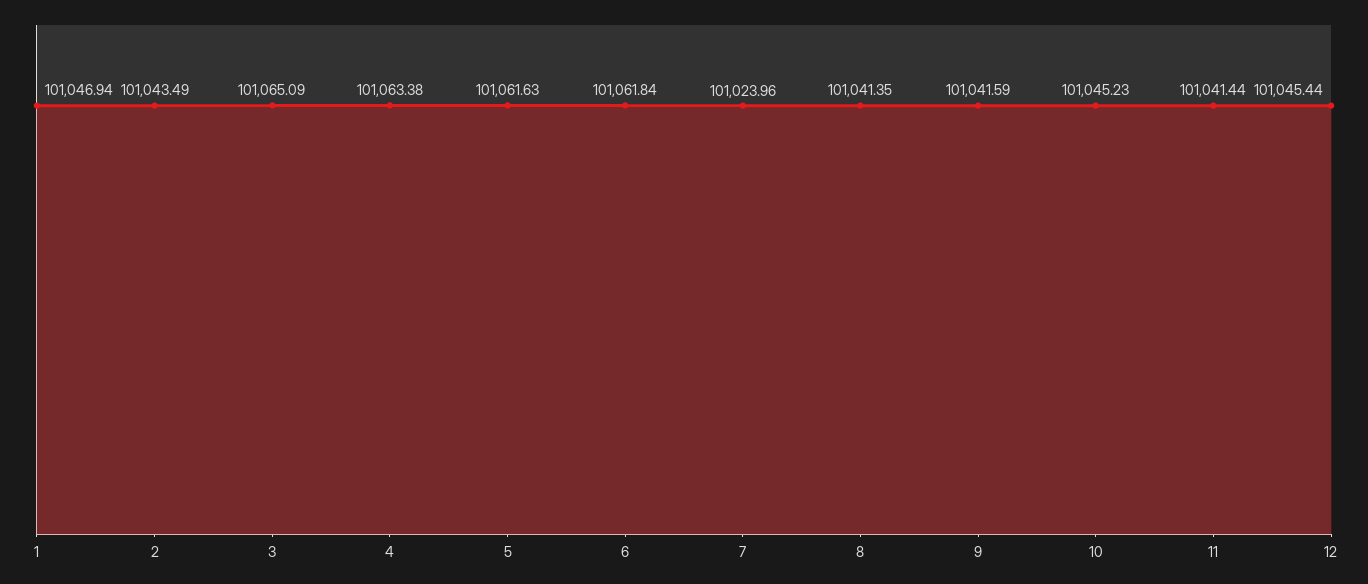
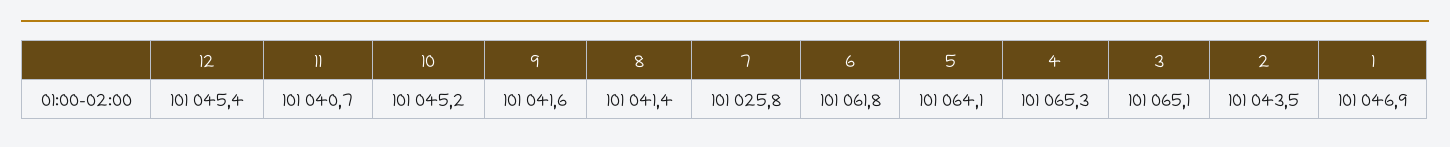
4: 101063.38 -> 101065.3
5: 101061.63 -> 101064.1
7: 101023.96 -> 101025.8
11: 101041.44 -> 101040.7

